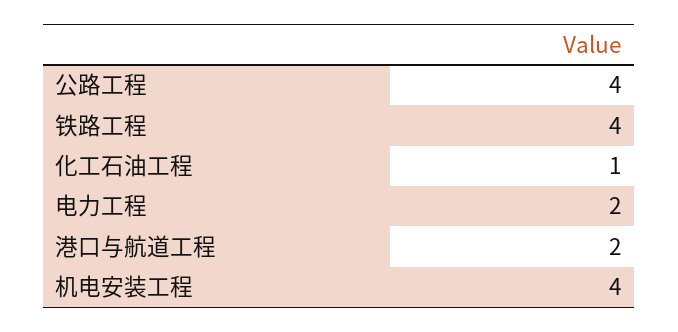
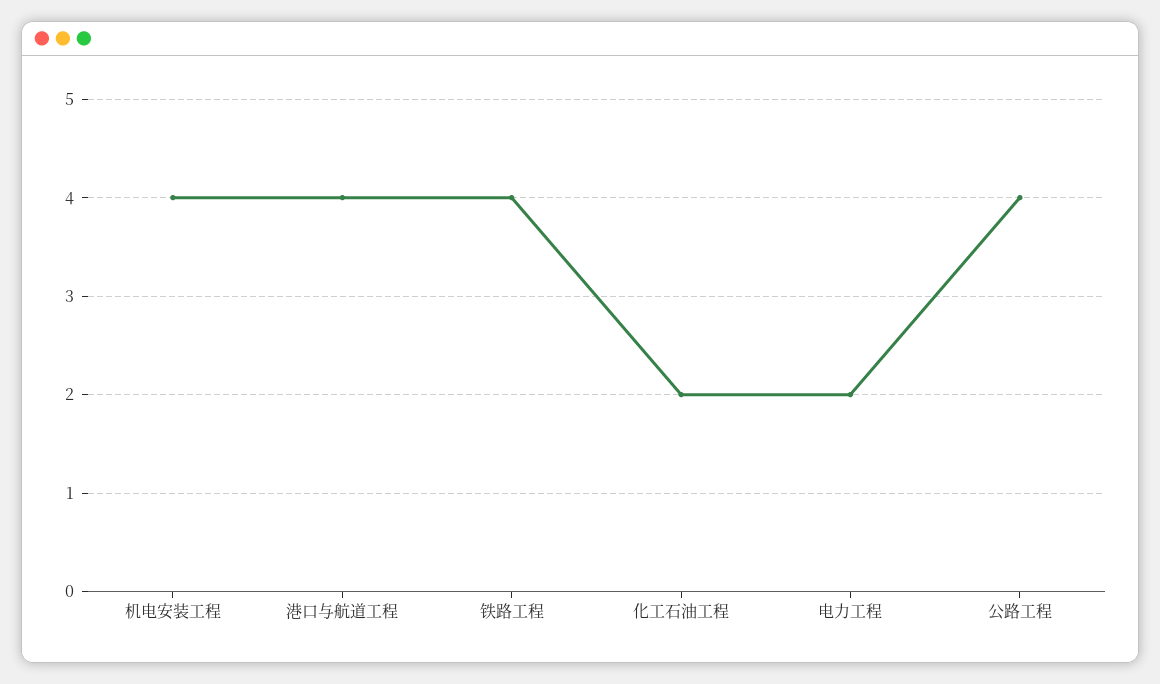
化工石油工程: 1 -> 2
港口与航道工程: 2 -> 4

